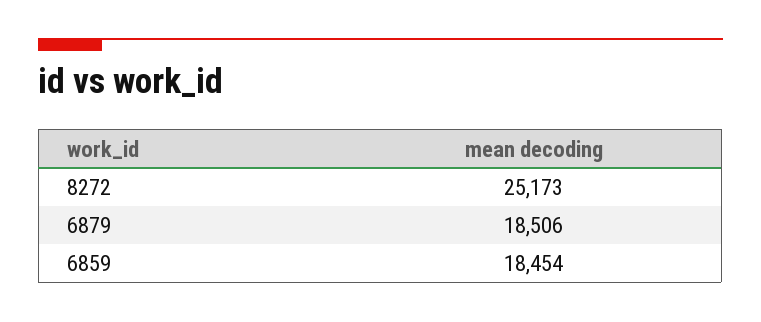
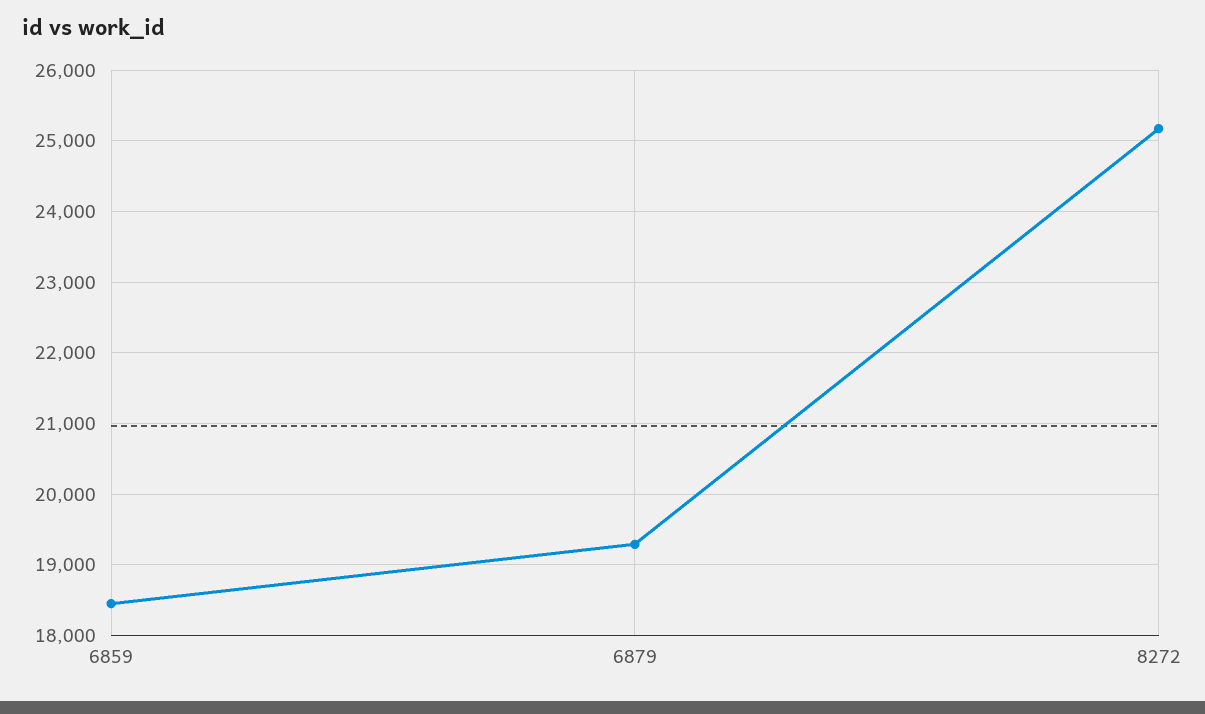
6879: 18506 -> 19300

